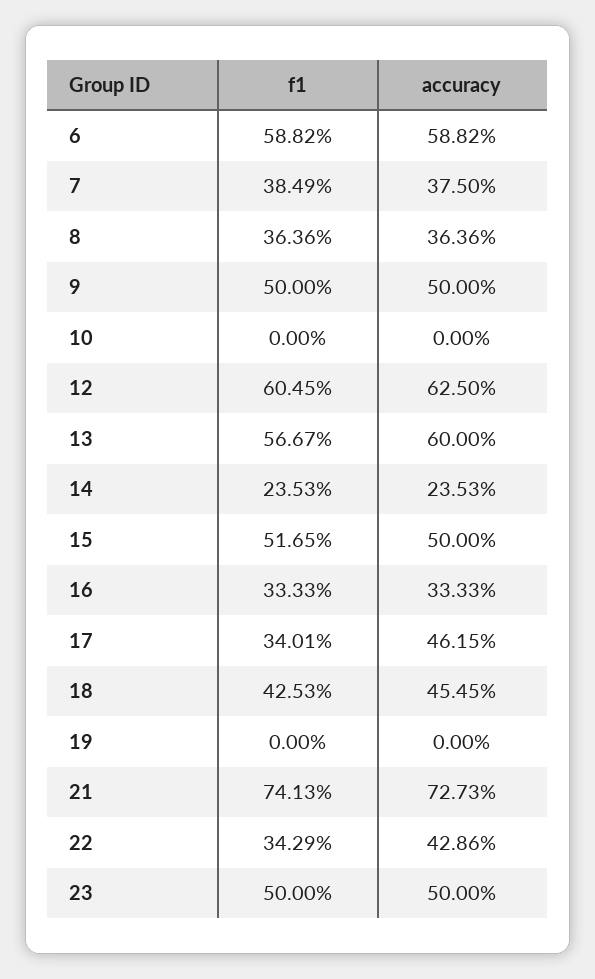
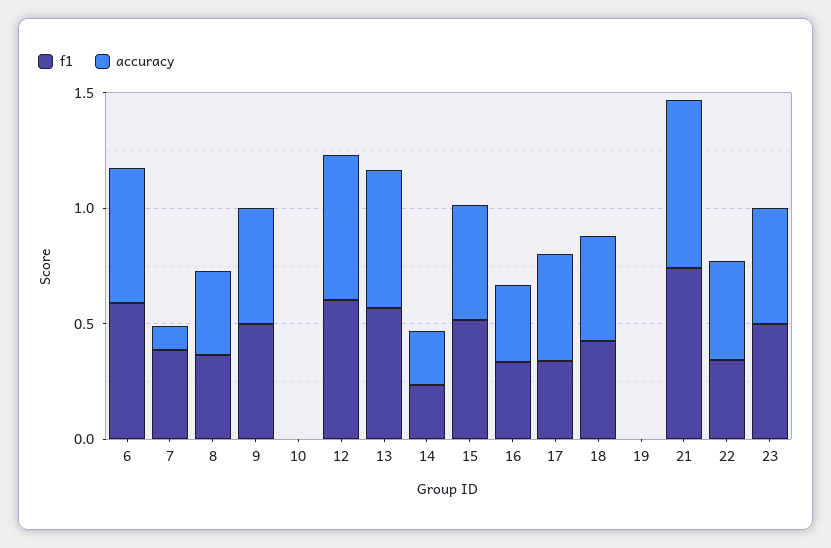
accuracy, 7: 0.375 -> 0.1

